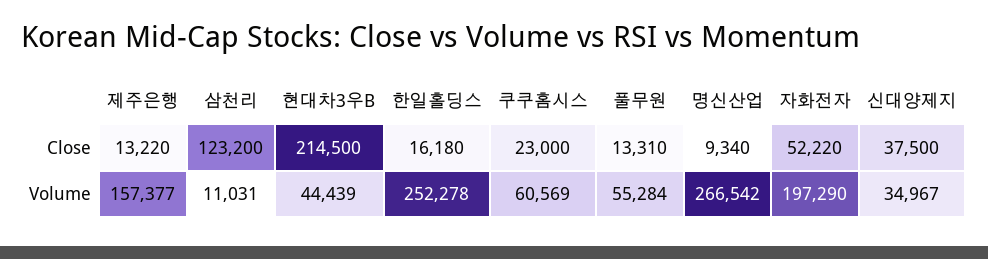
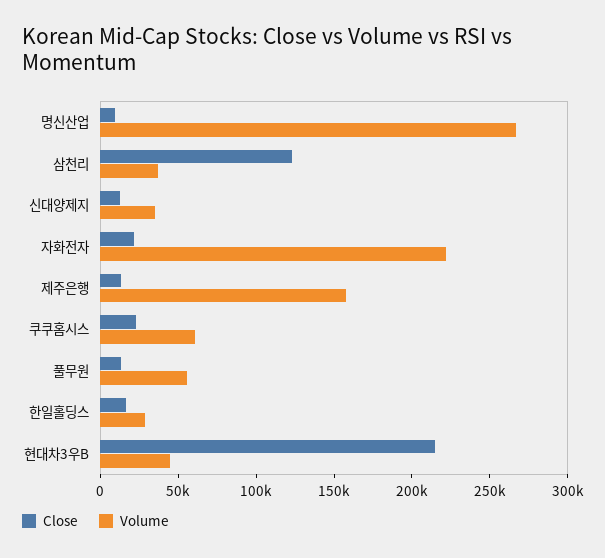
Close, 자화전자: 52220 -> 20000
Close, 신대양제지: 37500 -> 10000
Volume, 삼천리: 11031 -> 40000
Volume, 한일홀딩스: 252278 -> 30000
Volume, 자화전자: 197290 -> 220000

